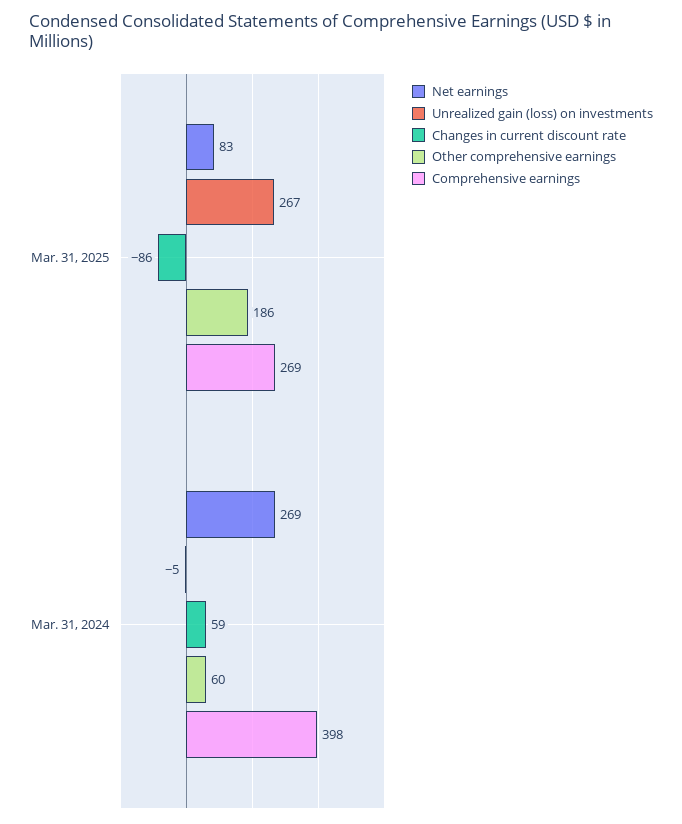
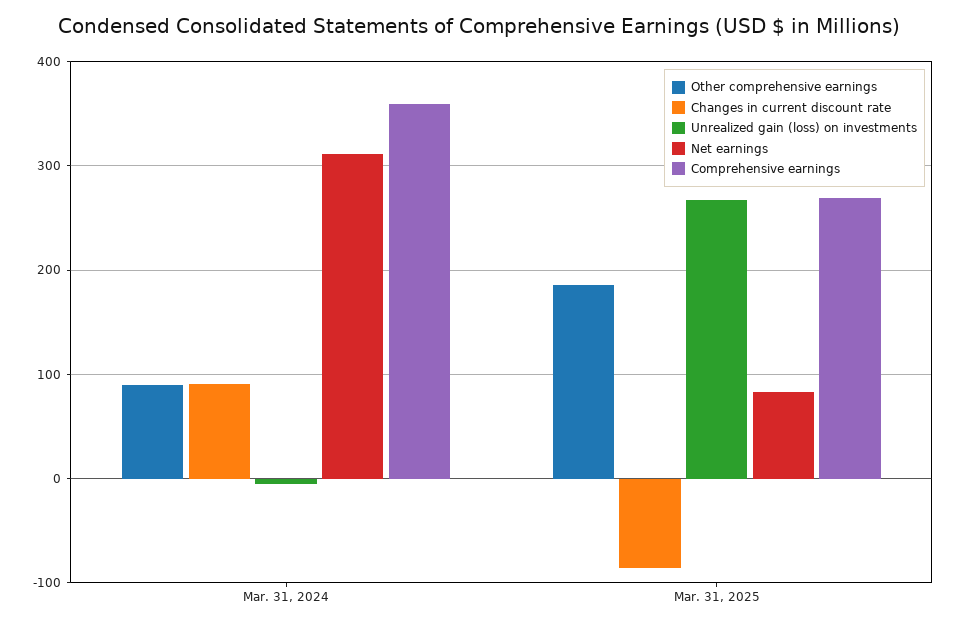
Net earnings, Mar. 31, 2024: 269 -> 310
Changes in current discount rate, Mar. 31, 2024: 59 -> 90
Other comprehensive earnings, Mar. 31, 2024: 60 -> 90
Comprehensive earnings, Mar. 31, 2024: 398 -> 360

